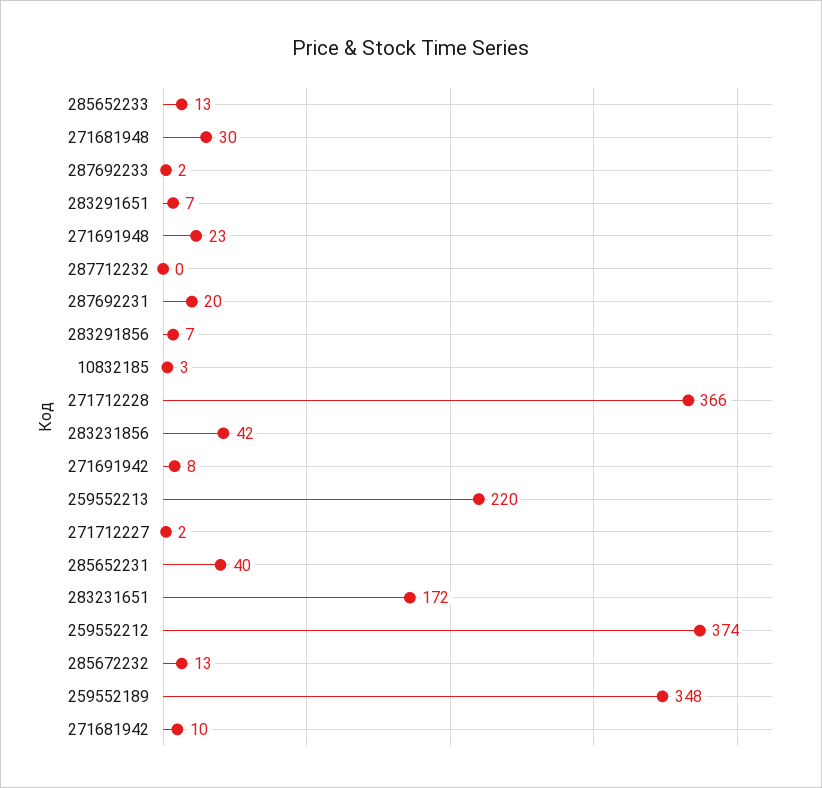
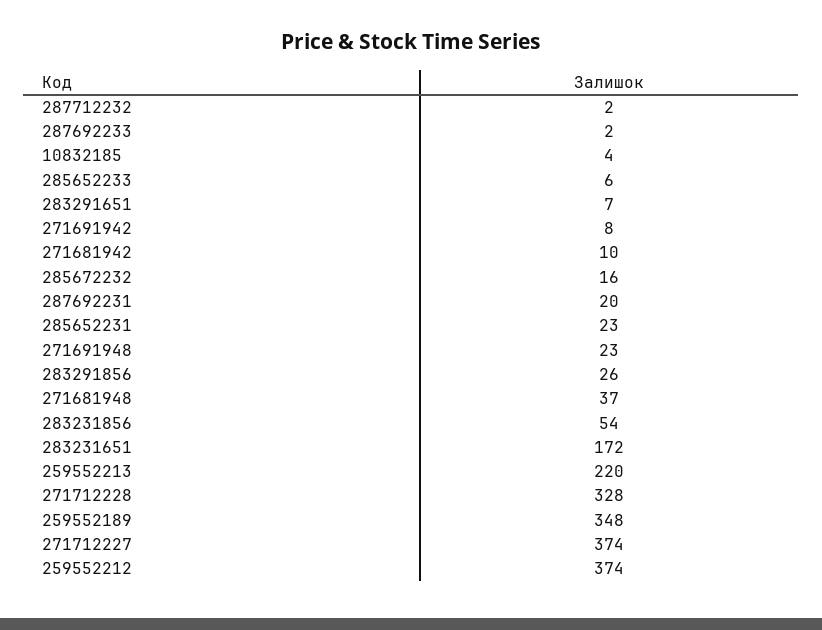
285652233: 13 -> 6
271681948: 30 -> 37
287712232: 0 -> 2
283291856: 7 -> 26
10832185: 3 -> 4
271712228: 366 -> 328
283231856: 42 -> 54
271712227: 2 -> 374
285652231: 40 -> 23
285672232: 13 -> 16

